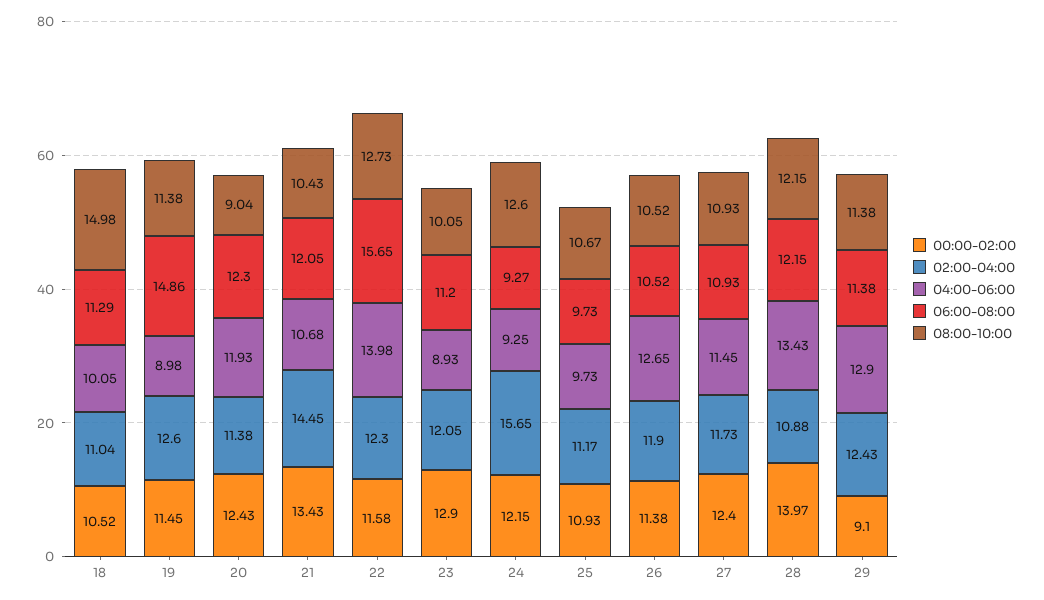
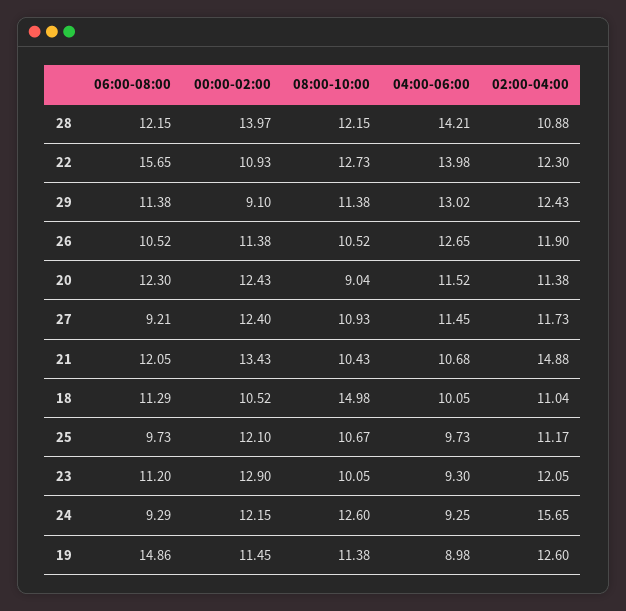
04:00-06:00, 20: 11.93 -> 11.52
02:00-04:00, 21: 14.45 -> 14.88
00:00-02:00, 22: 11.58 -> 10.93
04:00-06:00, 23: 8.93 -> 9.3
06:00-08:00, 24: 9.27 -> 9.29
00:00-02:00, 25: 10.93 -> 12.1
06:00-08:00, 27: 10.93 -> 9.21
04:00-06:00, 28: 13.43 -> 14.21
04:00-06:00, 29: 12.9 -> 13.02

